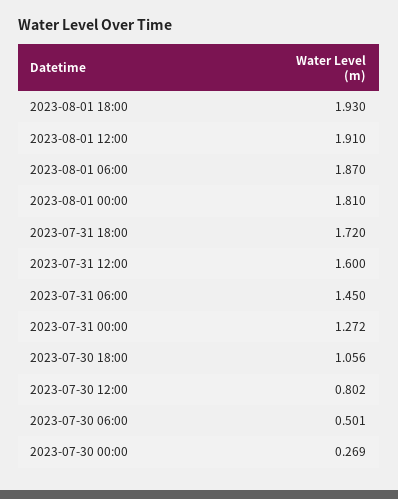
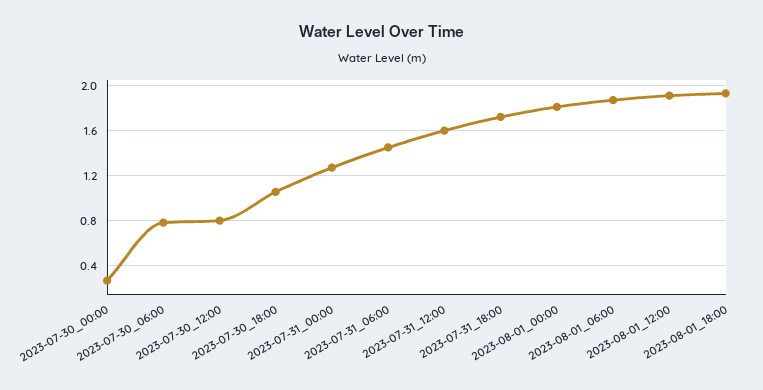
2023-07-30 06:00: 0.501 -> 0.8

